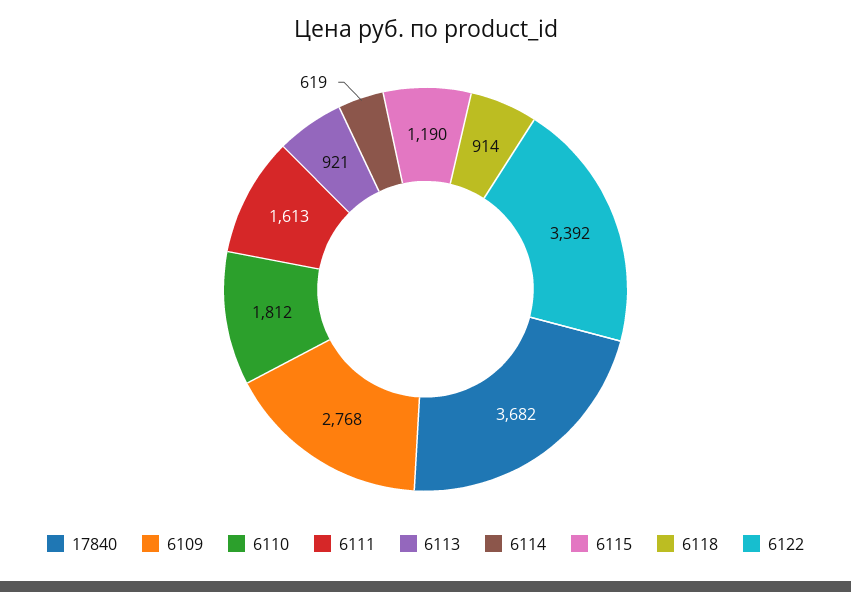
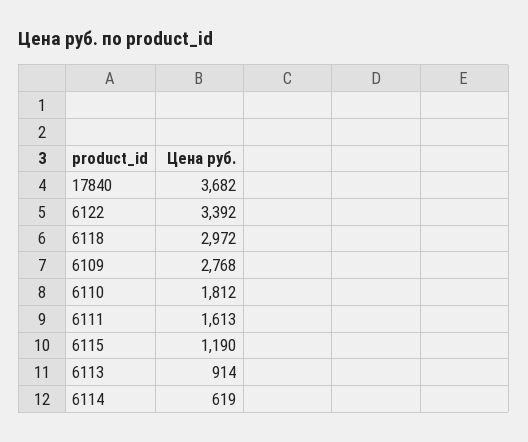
6113: 921 -> 914
6118: 914 -> 2972

